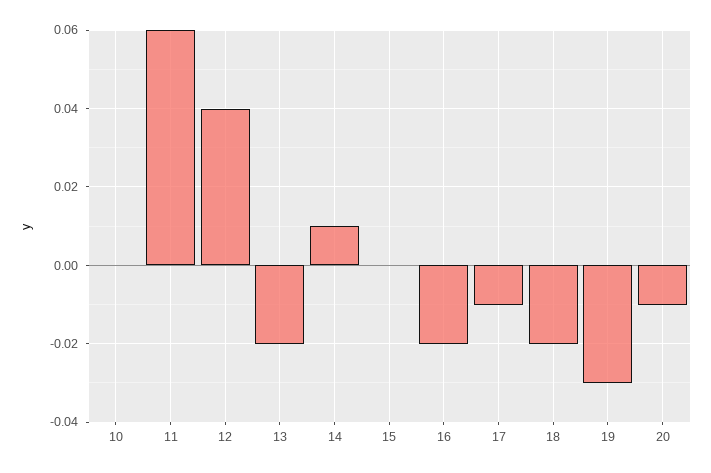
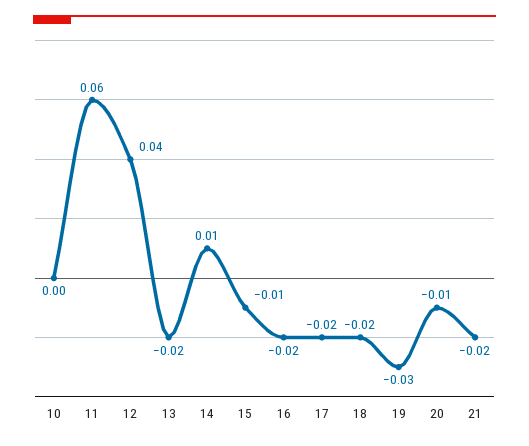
15: 0 -> -0.01
17: -0.01 -> -0.02
21: none -> -0.02

